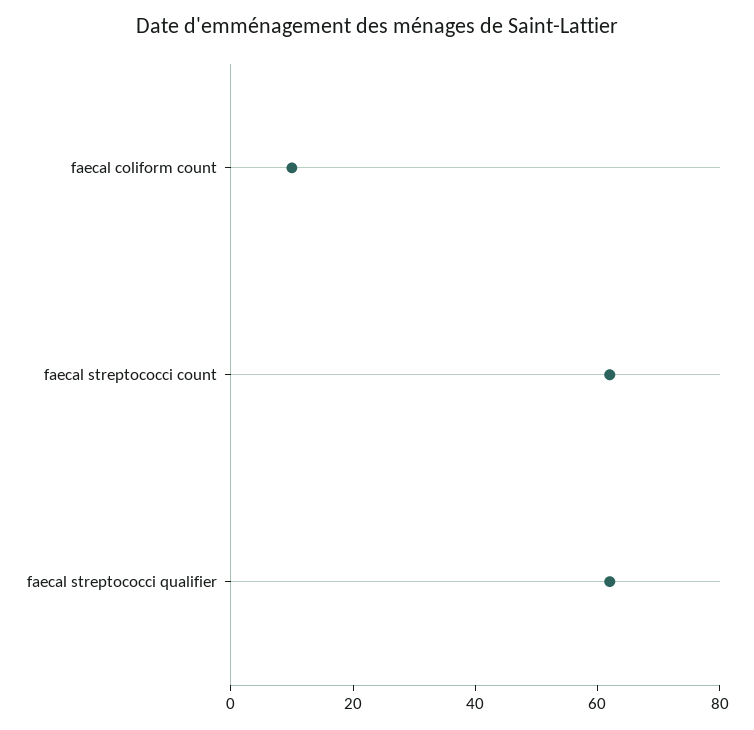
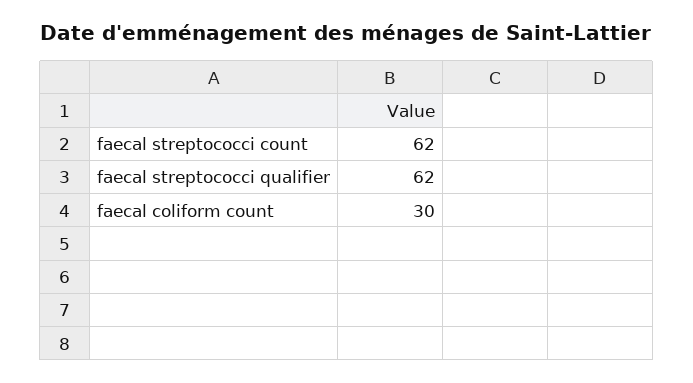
faecal coliform count: 10 -> 30

